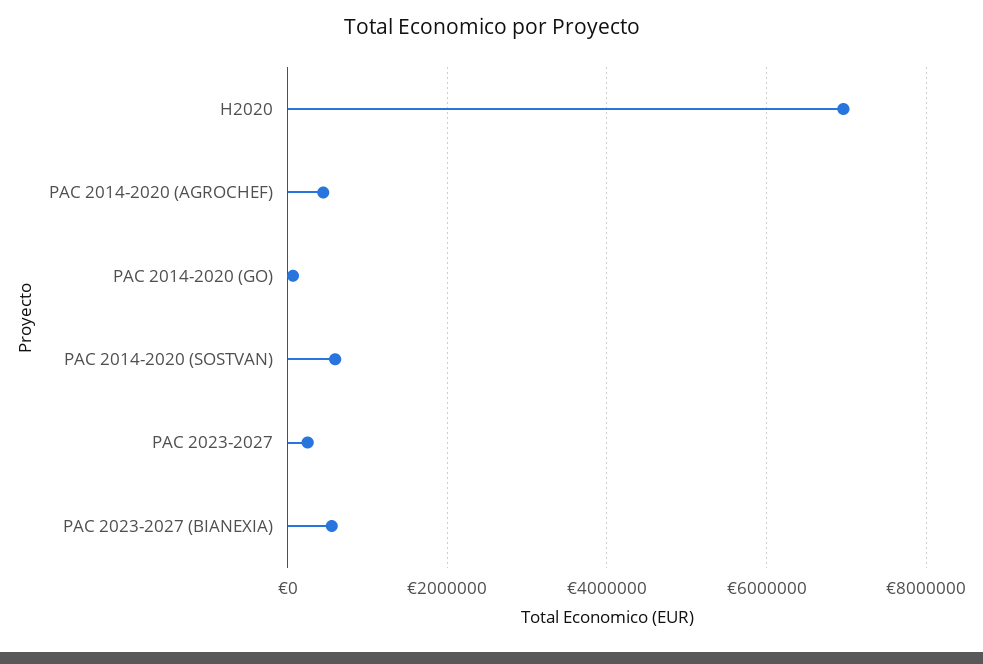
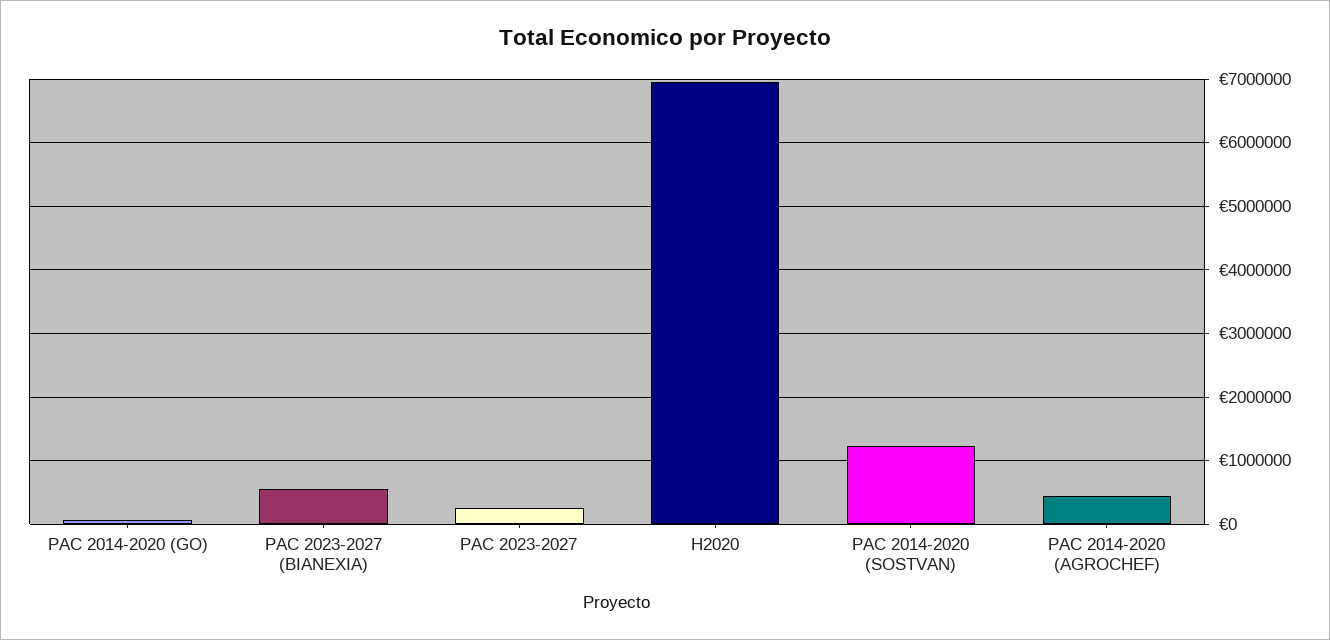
PAC 2014-2020 (SOSTVAN): 600000 -> 1200000

